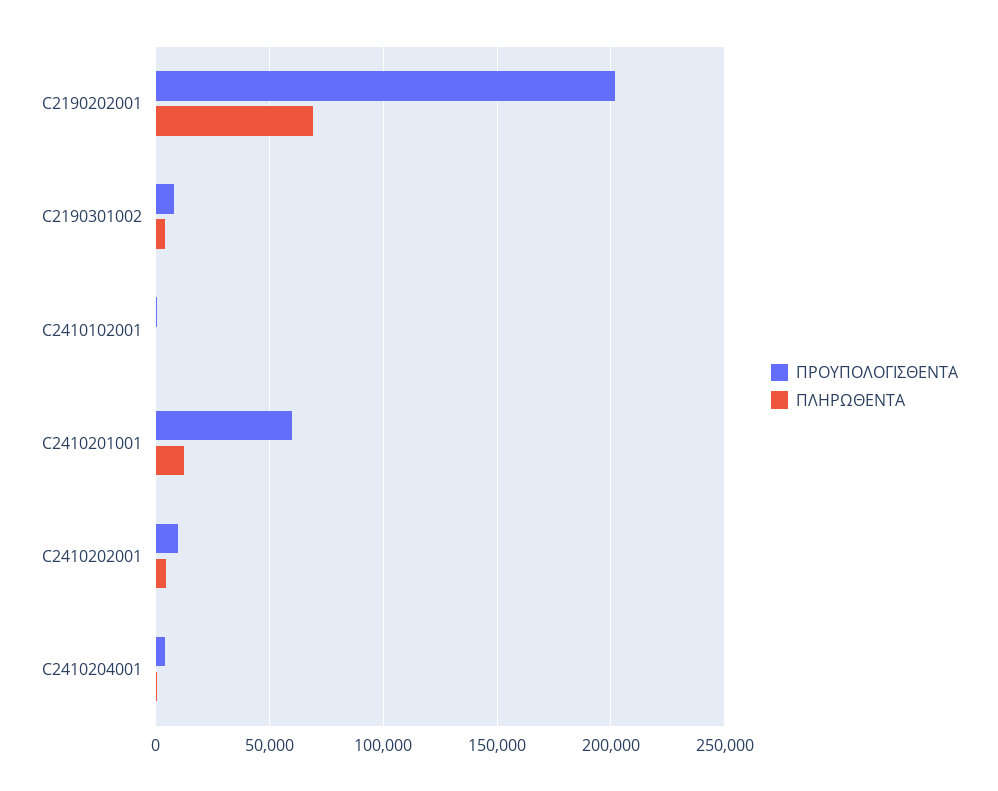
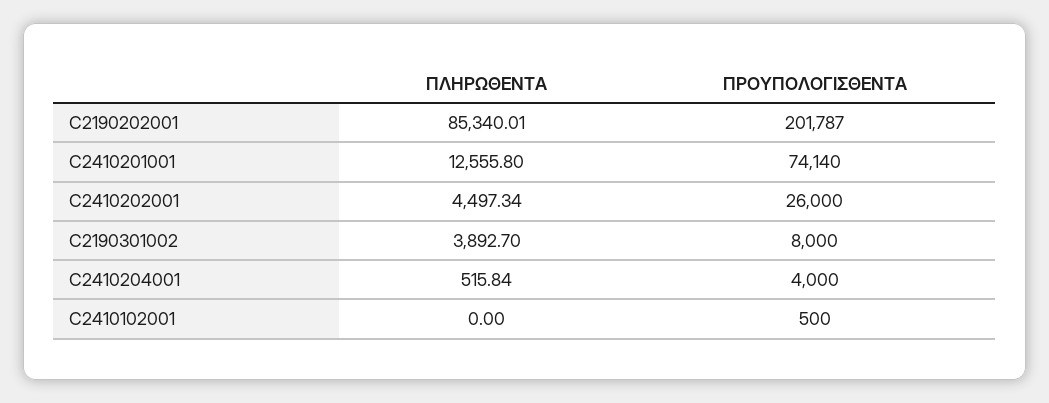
ΠΛΗΡΩΘΕΝΤΑ, C2190202001: 70000 -> 85340.01
ΠΡΟΥΠΟΛΟΓΙΣΘΕΝΤΑ, C2410201001: 60000 -> 74140
ΠΡΟΥΠΟΛΟΓΙΣΘΕΝΤΑ, C2410202001: 10000 -> 26000

